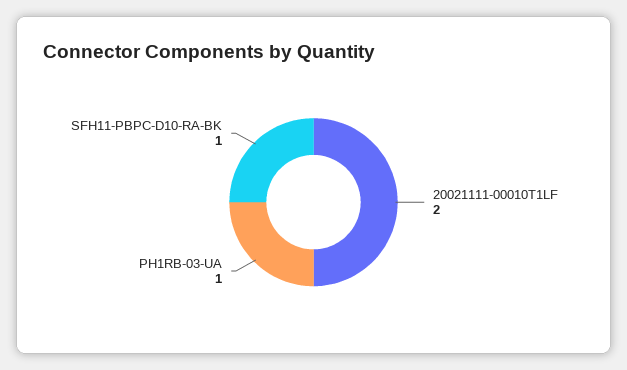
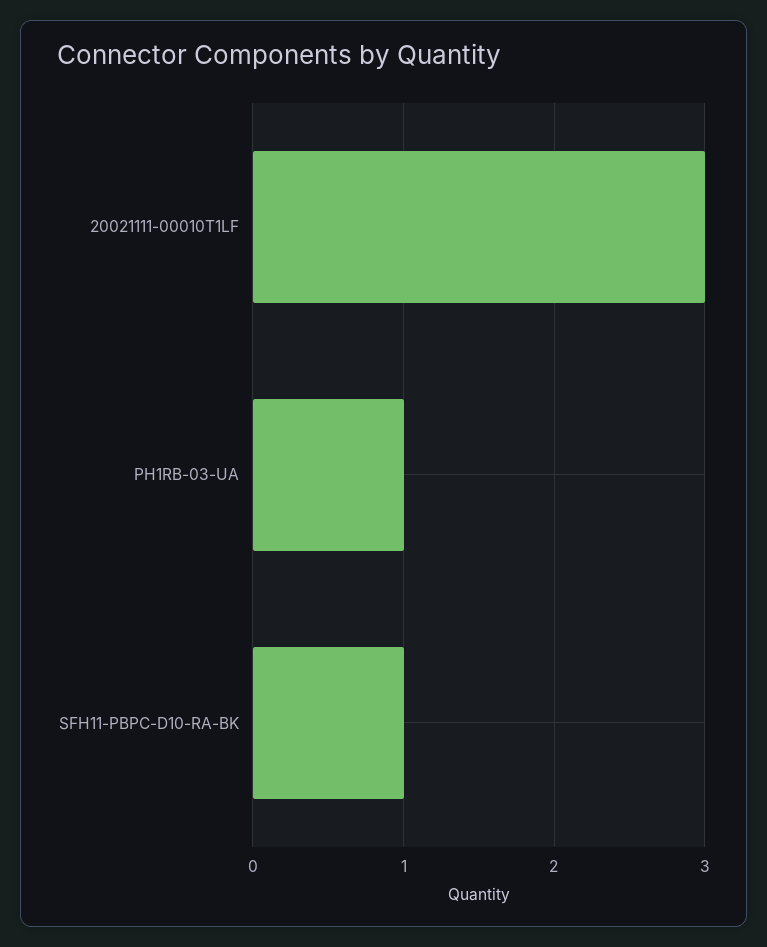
20021111-00010T1LF: 2 -> 3

